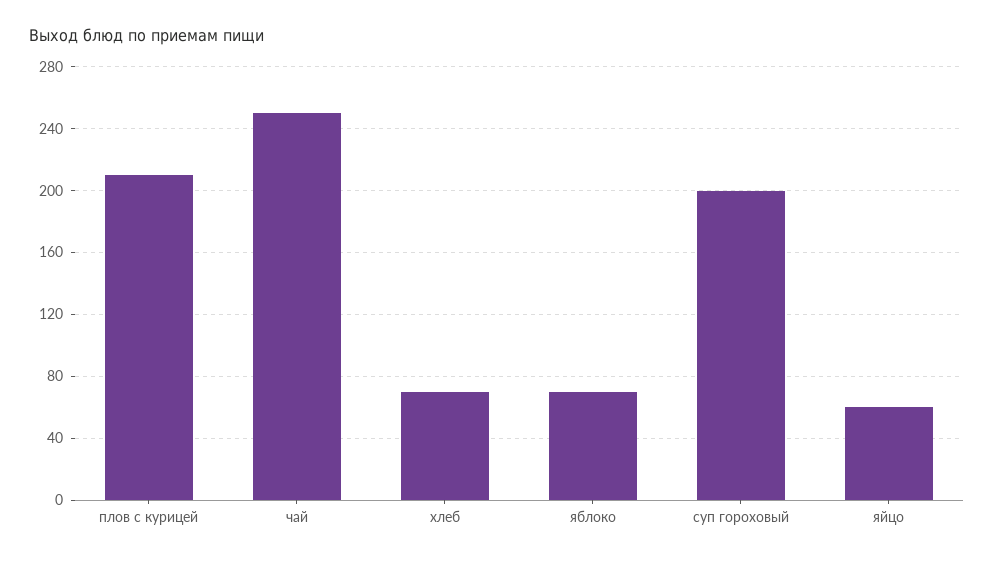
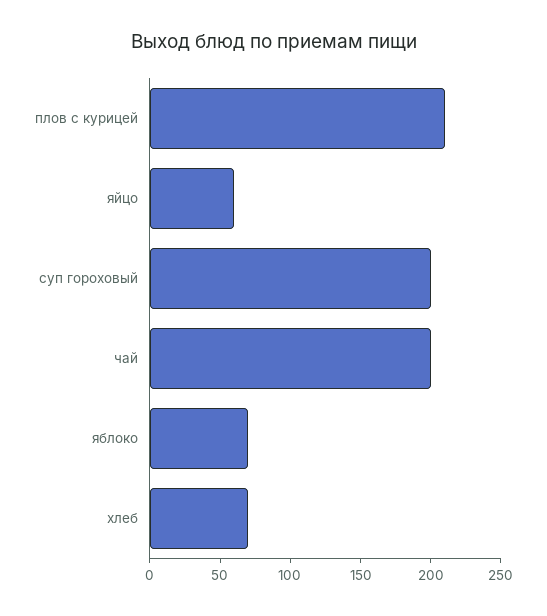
чай: 250 -> 200

